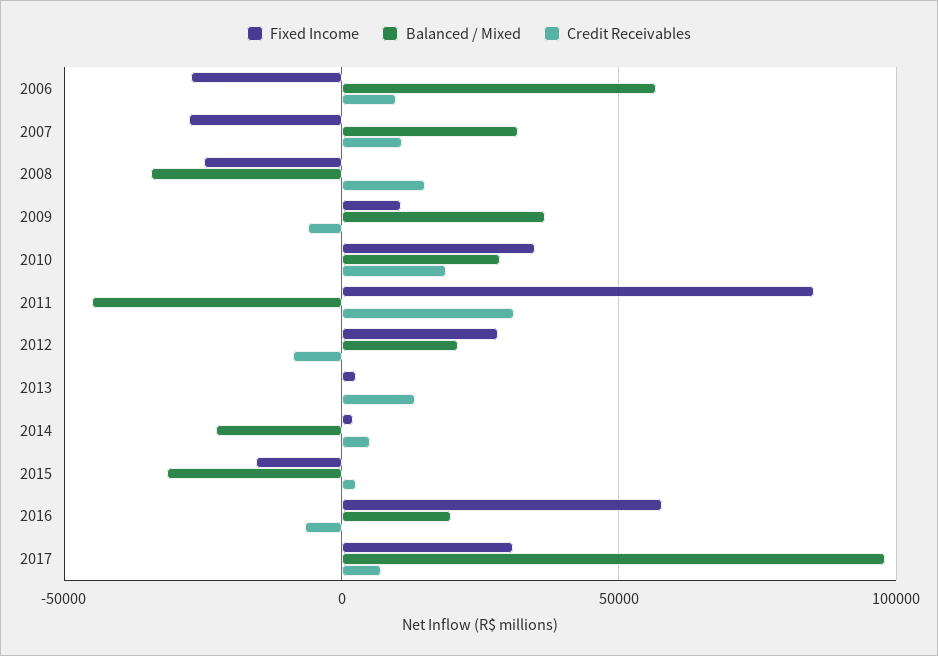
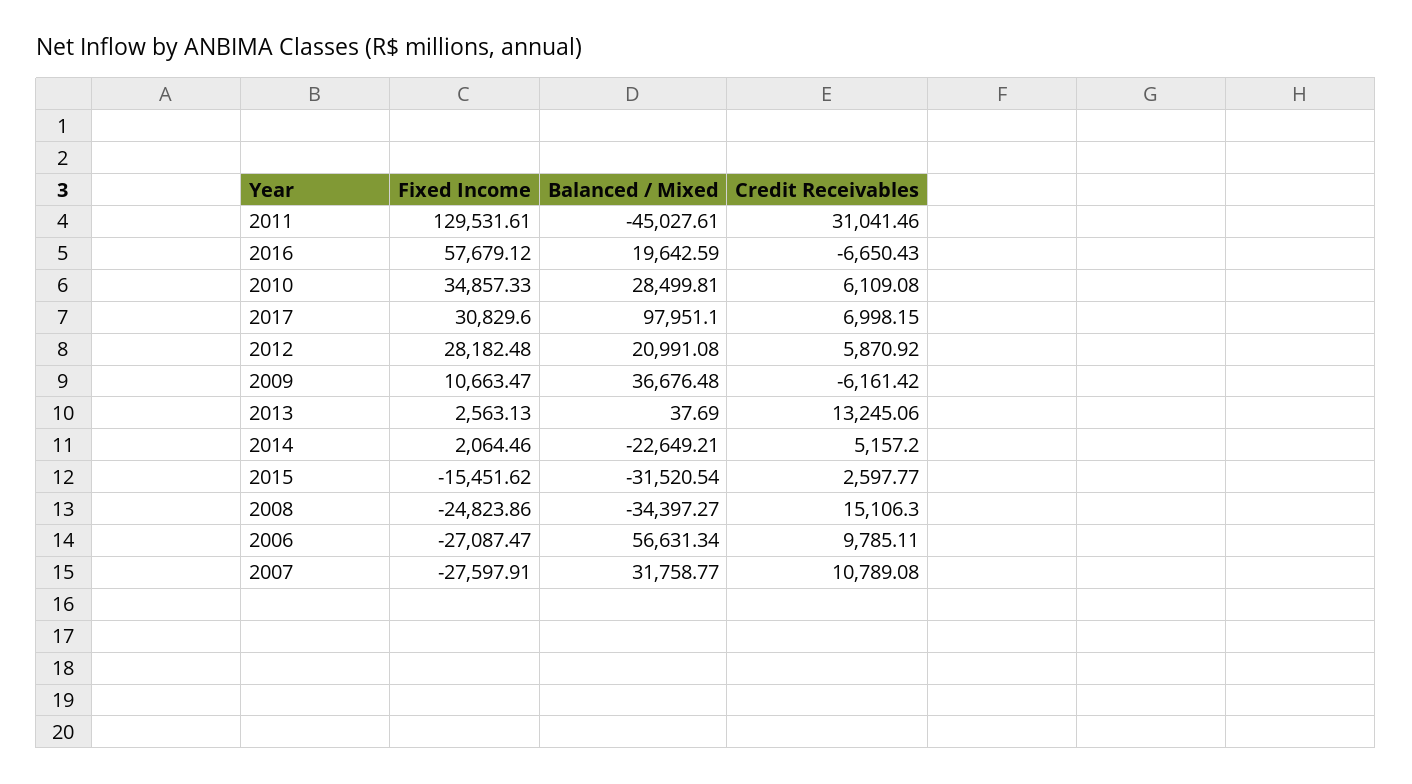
Credit Receivables, 2010: 20000 -> 6109.08
Fixed Income, 2011: 85000 -> 129531.61
Credit Receivables, 2012: -10000 -> 5870.92

